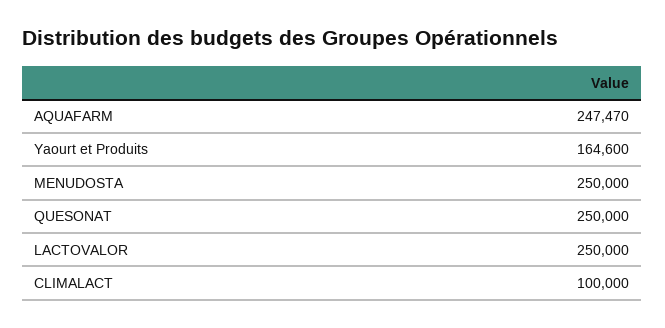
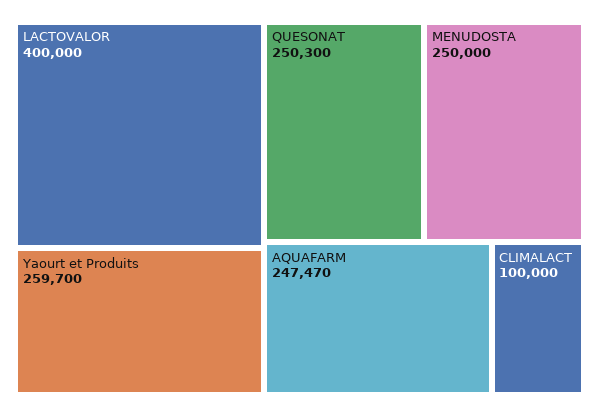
Yaourt et Produits: 164600 -> 259700
QUESONAT: 250000 -> 250300
LACTOVALOR: 250000 -> 400000

